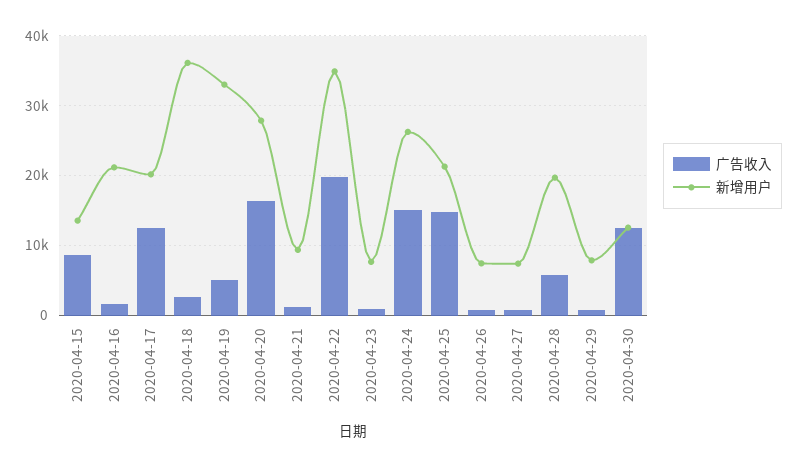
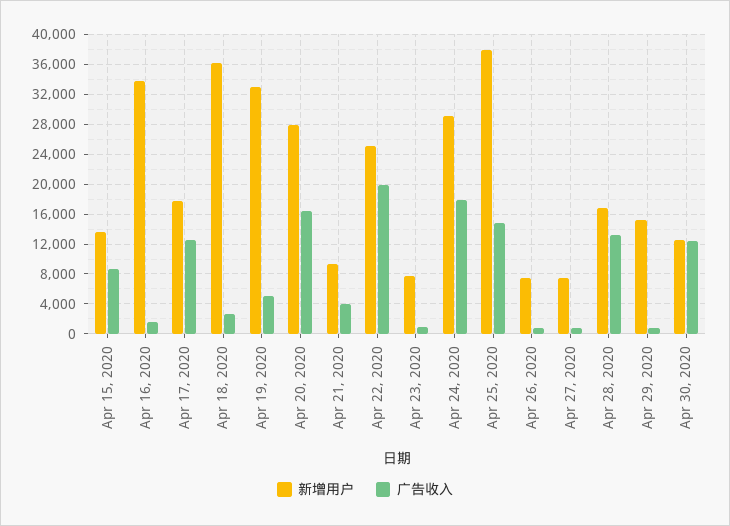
新增用户, 2020-04-16: 21000 -> 34000
新增用户, 2020-04-17: 20000 -> 18000
广告收入, 2020-04-21: 1000 -> 4000
新增用户, 2020-04-22: 35000 -> 25000
广告收入, 2020-04-24: 15000 -> 18000
新增用户, 2020-04-24: 26000 -> 29000
新增用户, 2020-04-25: 21000 -> 38000
广告收入, 2020-04-28: 6000 -> 13000
新增用户, 2020-04-28: 20000 -> 17000
新增用户, 2020-04-29: 8000 -> 15000

